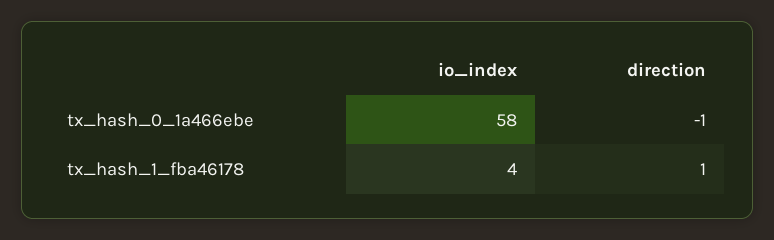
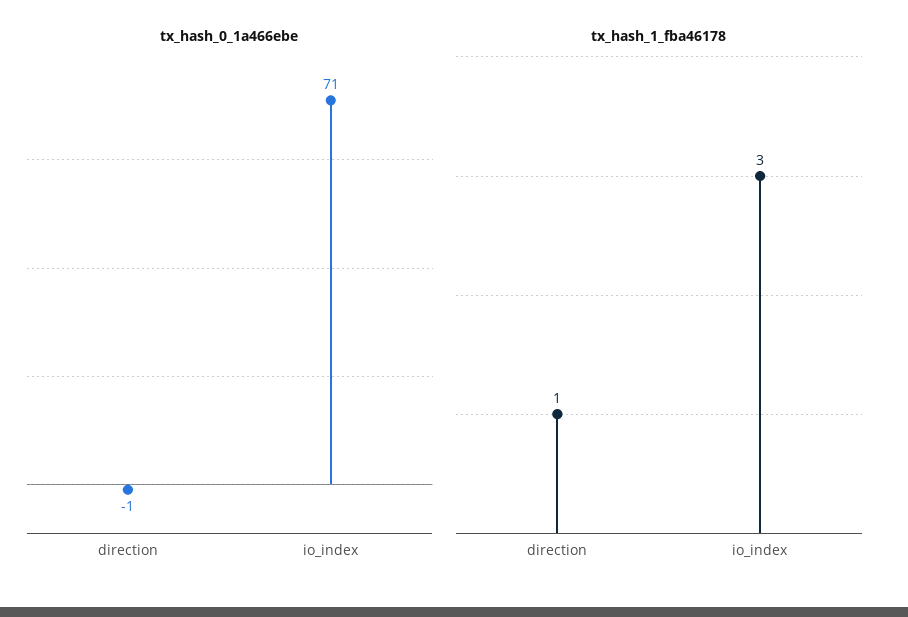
tx_hash_0_1a466ebe, io_index: 58 -> 71
tx_hash_1_fba46178, io_index: 4 -> 3

